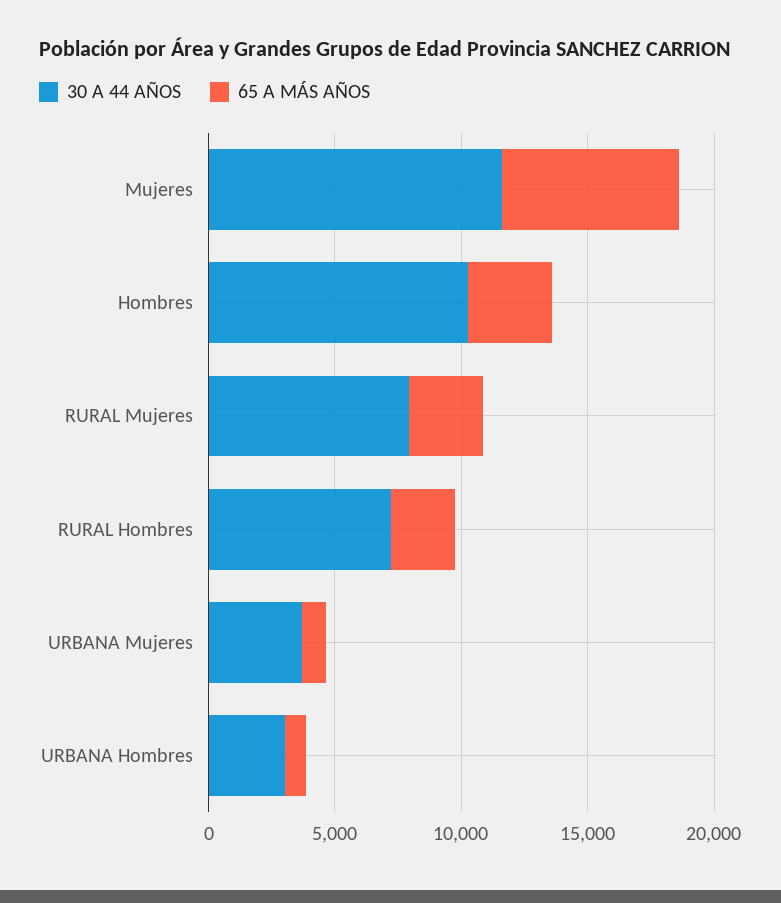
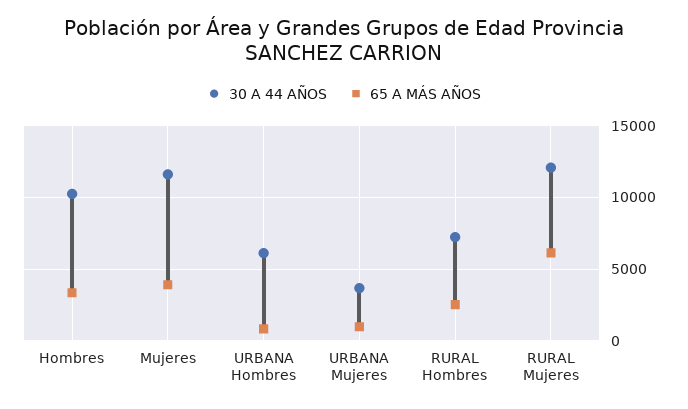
65 A MÁS AÑOS, Mujeres: 7000 -> 4000
30 A 44 AÑOS, RURAL Mujeres: 8000 -> 12000
65 A MÁS AÑOS, RURAL Mujeres: 3000 -> 6000
30 A 44 AÑOS, URBANA Hombres: 3000 -> 6000

